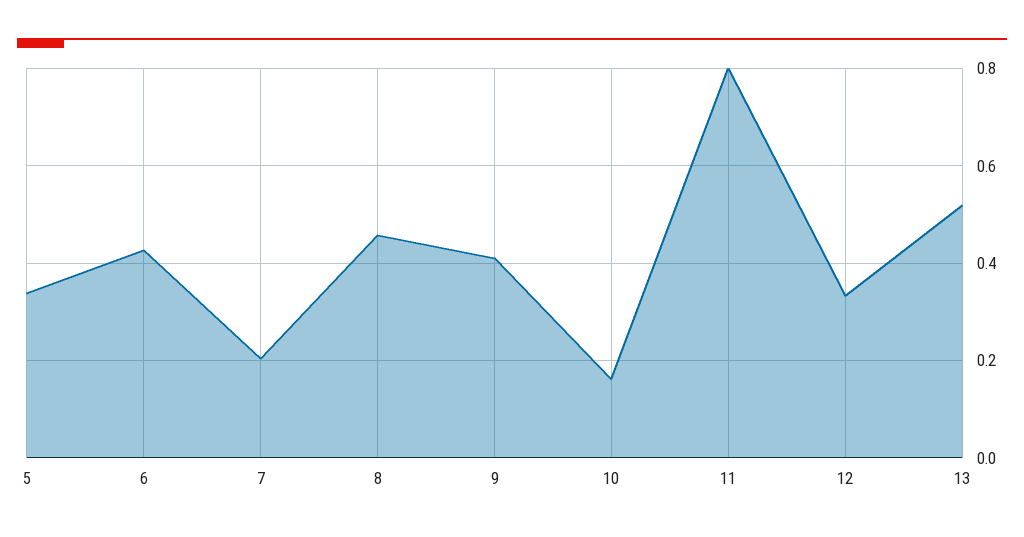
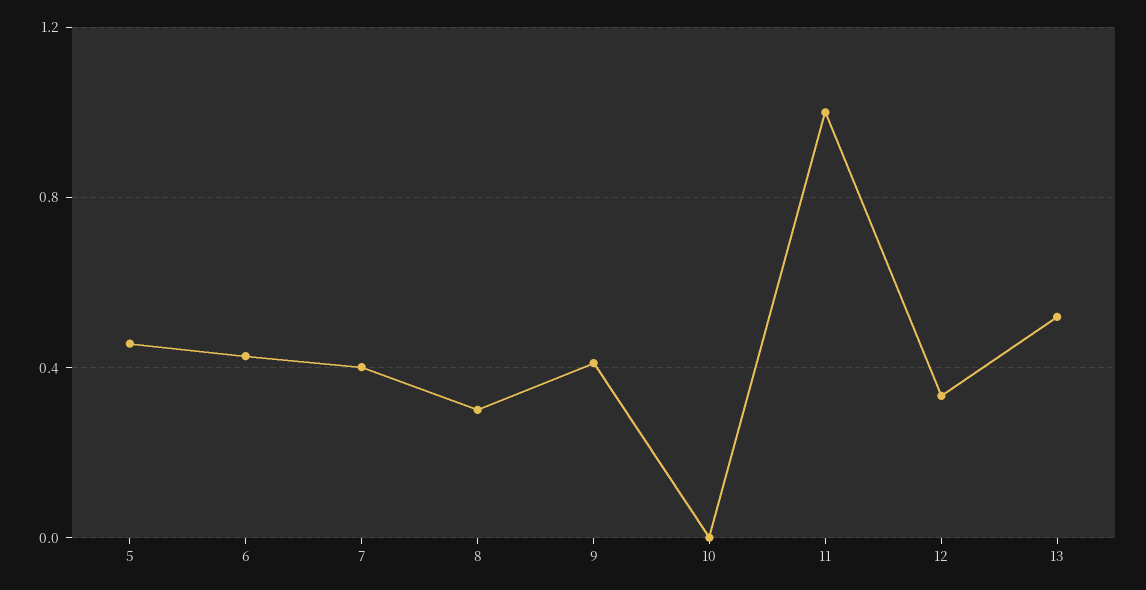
5: 0.34 -> 0.45
7: 0.2 -> 0.4
8: 0.46 -> 0.3
10: 0.16 -> 0
11: 0.8 -> 1

